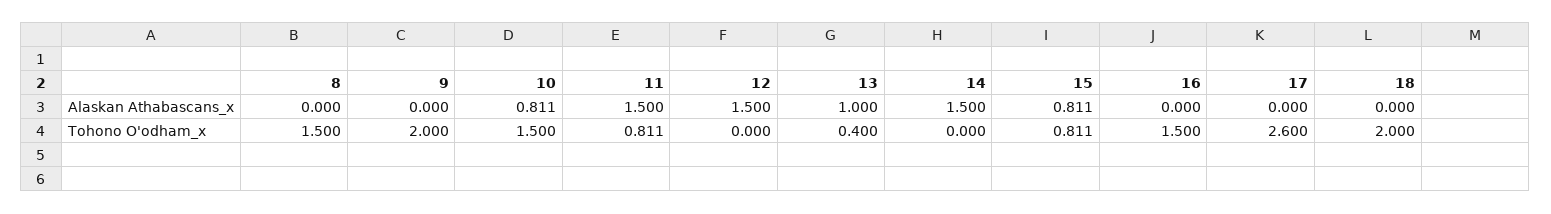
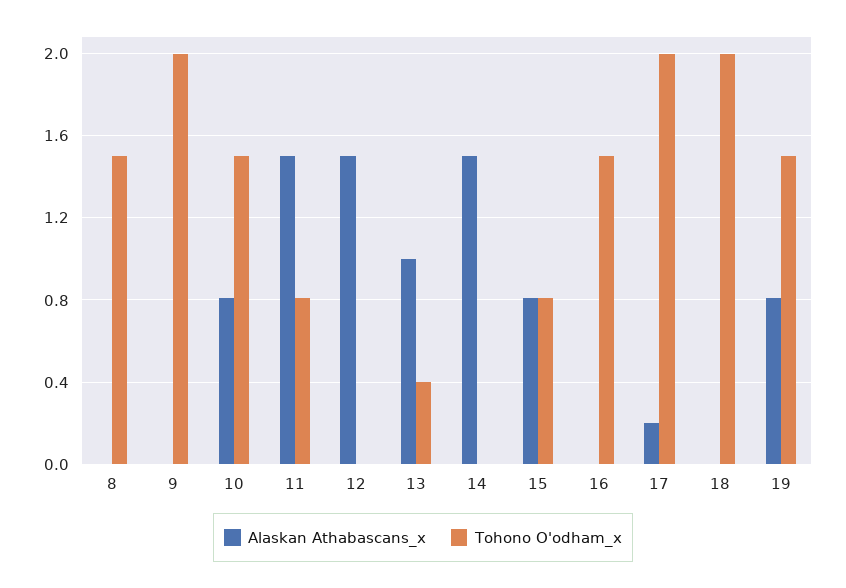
Alaskan Athabascans_x, 17: 0 -> 0.2
Tohono O'odham_x, 17: 2.6 -> 2
Alaskan Athabascans_x, 19: none -> 0.8
Tohono O'odham_x, 19: none -> 1.5

